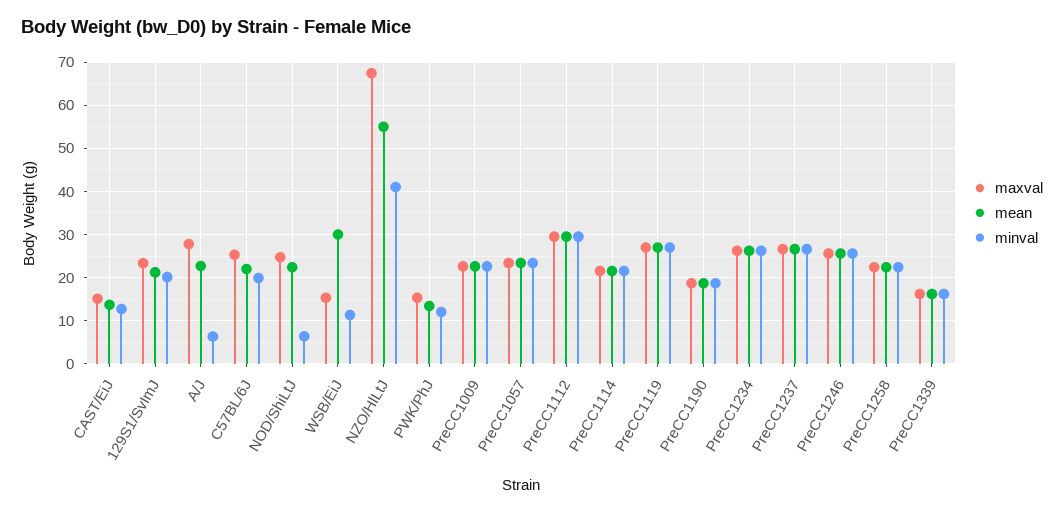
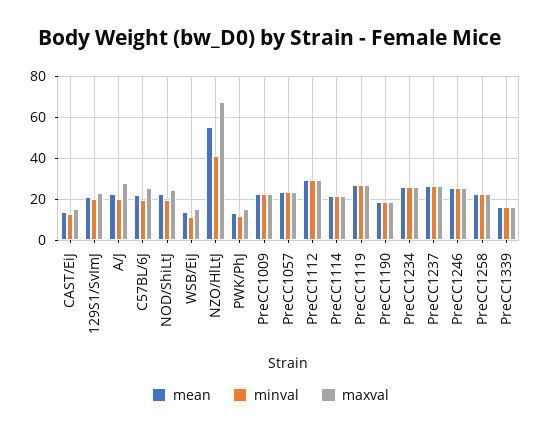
minval, A/J: 6 -> 20
minval, NOD/ShiLtJ: 6 -> 20
mean, WSB/EiJ: 30 -> 15

